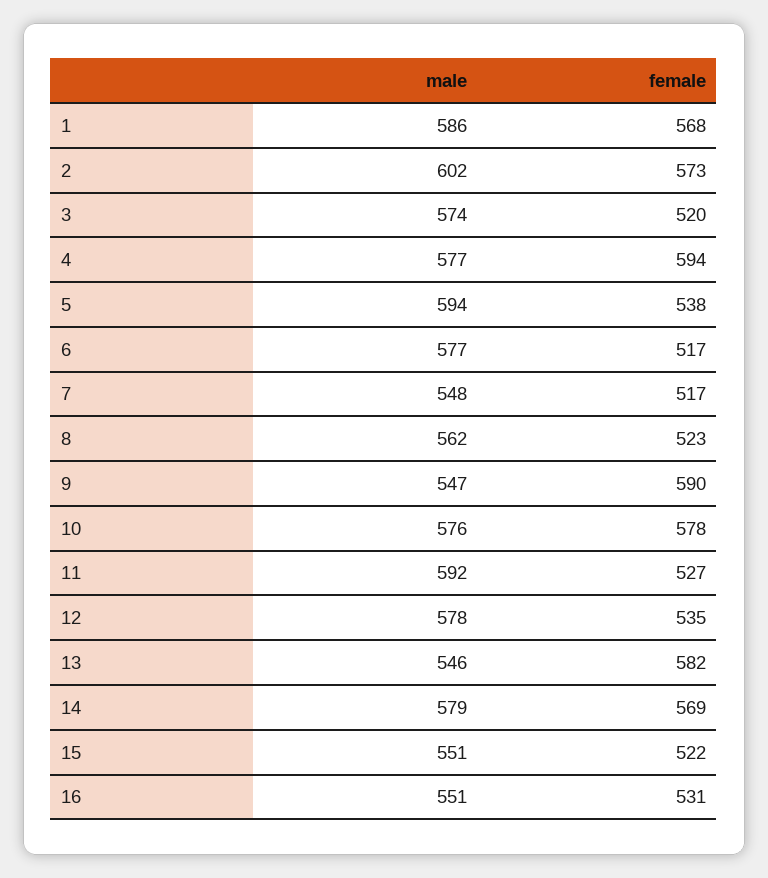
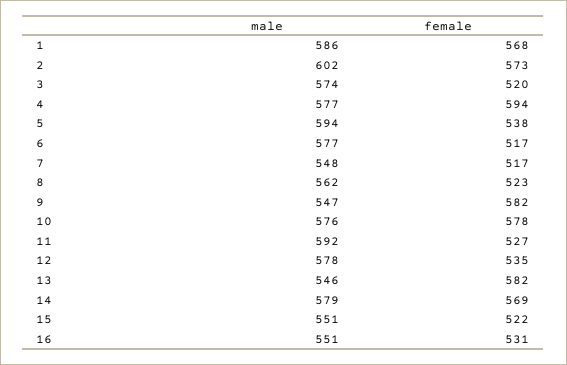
female, 9: 590 -> 582

